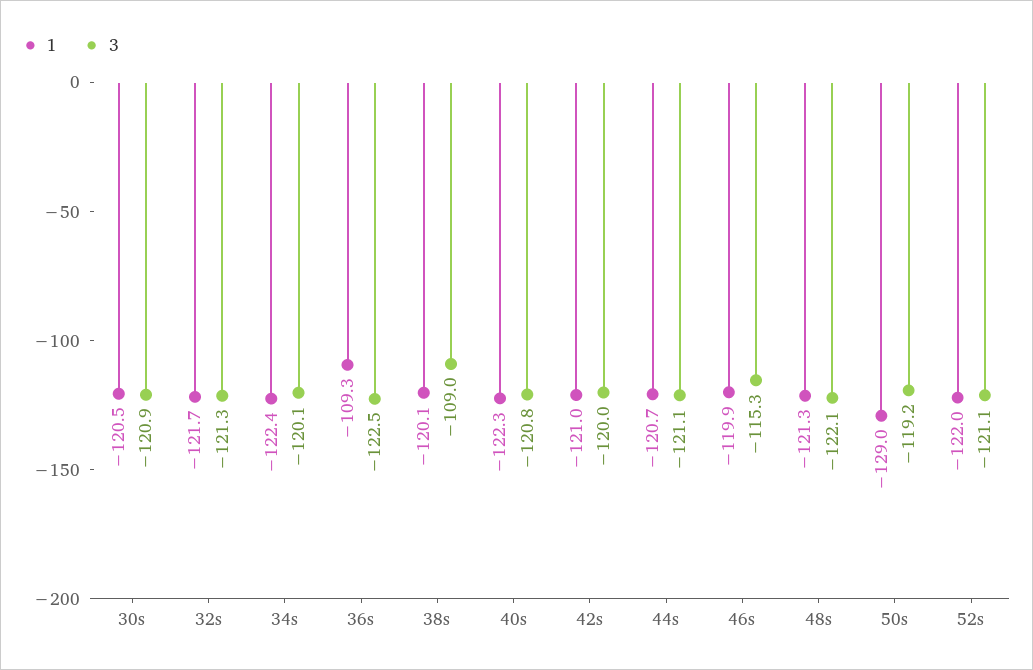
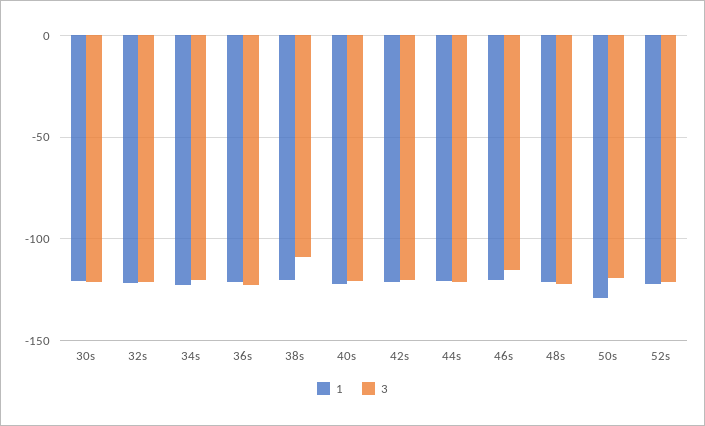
1, 36s: -109.3 -> -120

